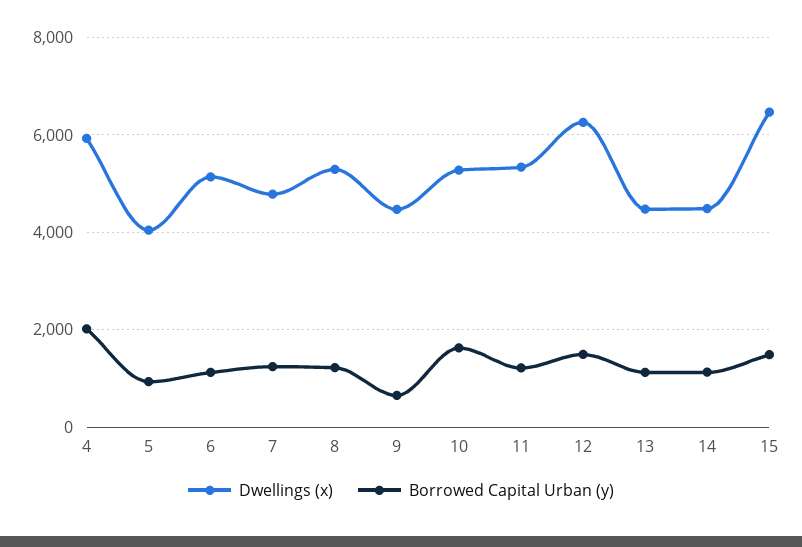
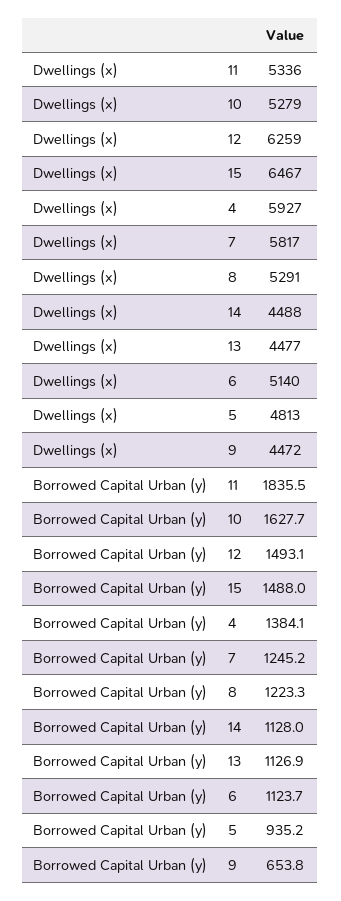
Borrowed Capital Urban (y), 4: 2000 -> 1384.1
Dwellings (x), 5: 4000 -> 4813
Dwellings (x), 7: 4800 -> 5817
Borrowed Capital Urban (y), 11: 1200 -> 1835.5

